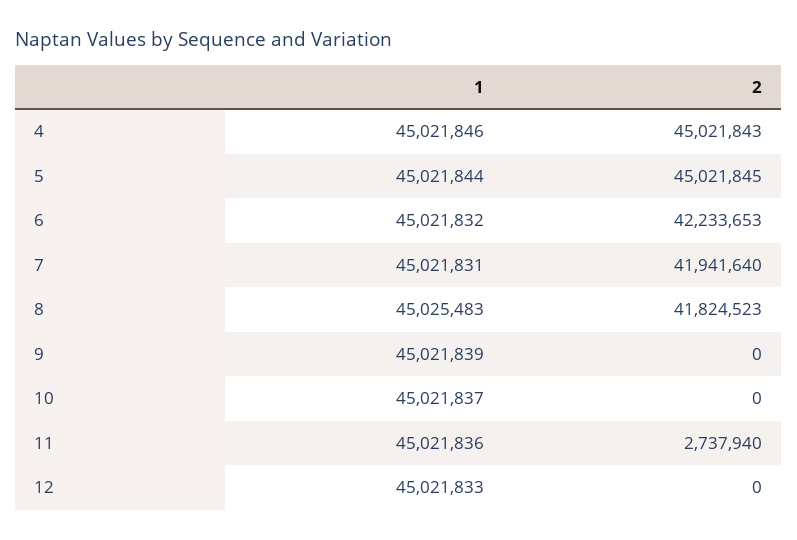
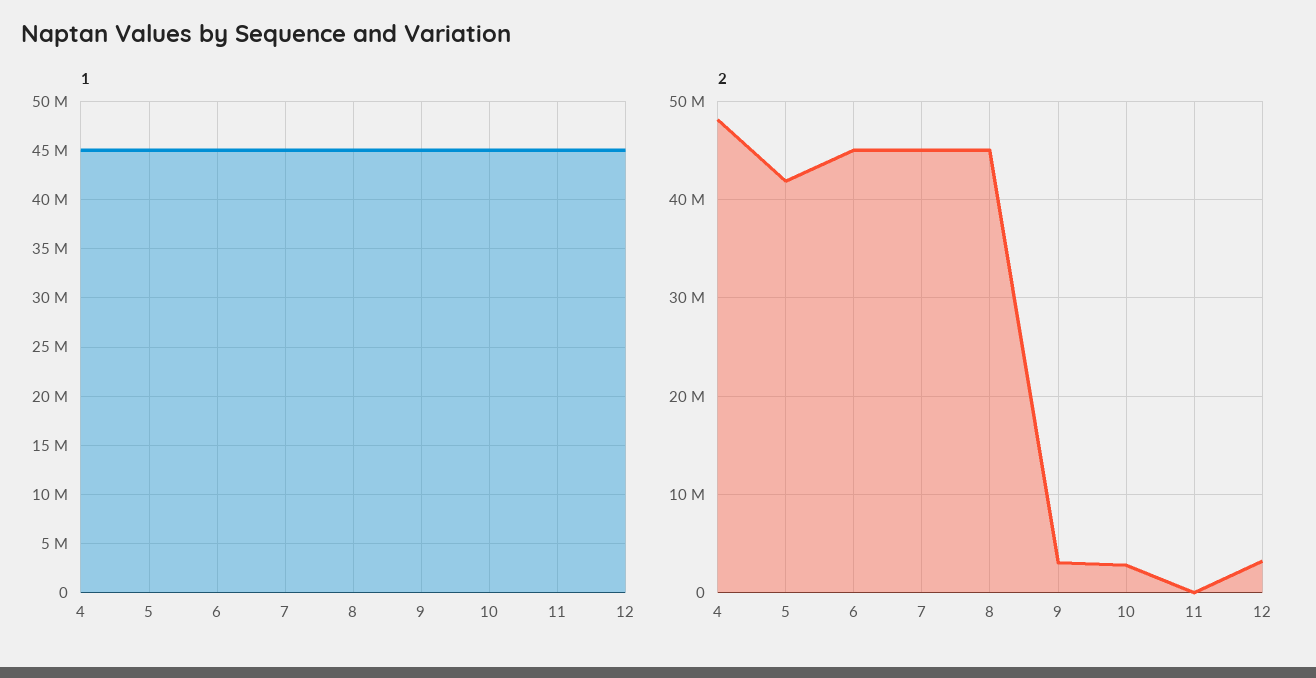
2, 4: 45021843 -> 48000000
2, 5: 45021845 -> 42000000
2, 6: 42233653 -> 45000000
2, 7: 41941640 -> 45000000
2, 8: 41824523 -> 45000000
2, 9: 0 -> 3000000
2, 10: 0 -> 3000000
2, 11: 2737940 -> 0
2, 12: 0 -> 3000000

